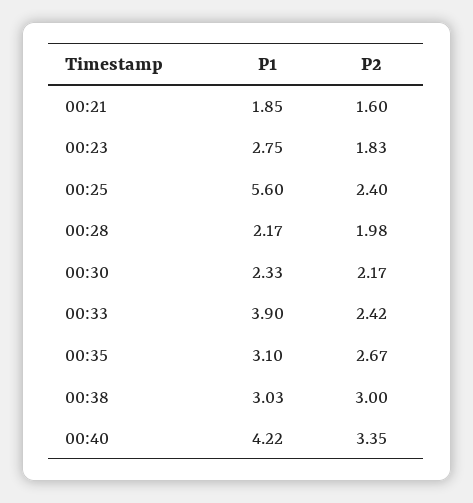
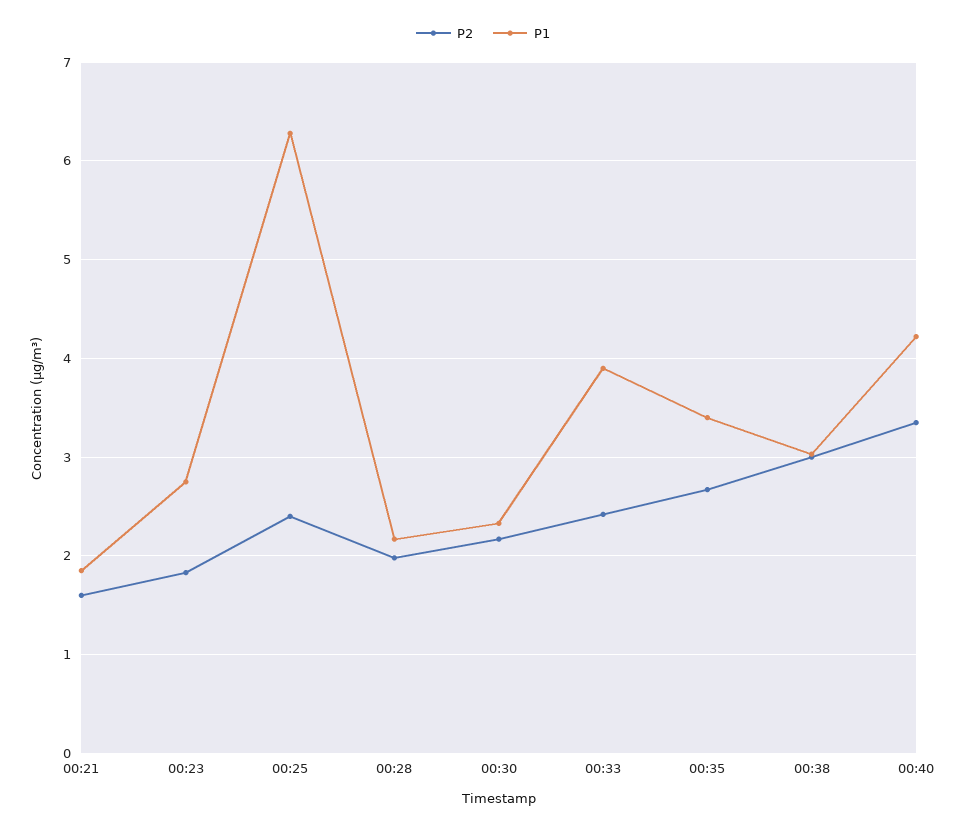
P1, 00:25: 5.6 -> 6.3
P1, 00:35: 3.1 -> 3.4

